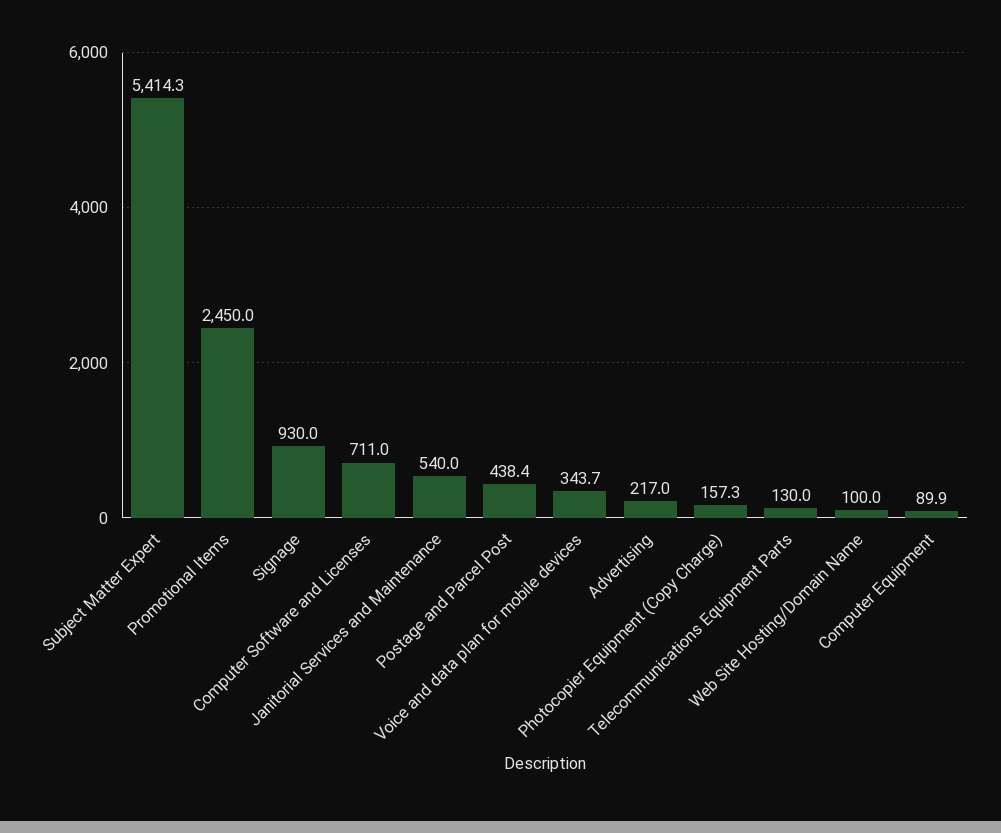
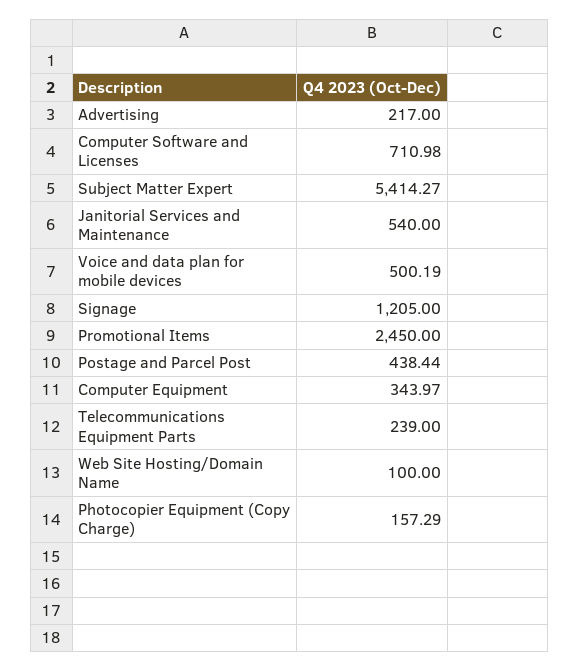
Signage: 930 -> 1205
Voice and data plan for mobile devices: 343.7 -> 500.19
Telecommunications Equipment Parts: 130 -> 239
Computer Equipment: 89.9 -> 343.97

